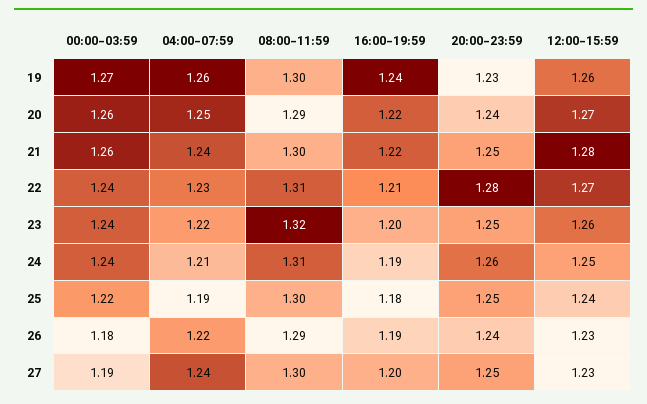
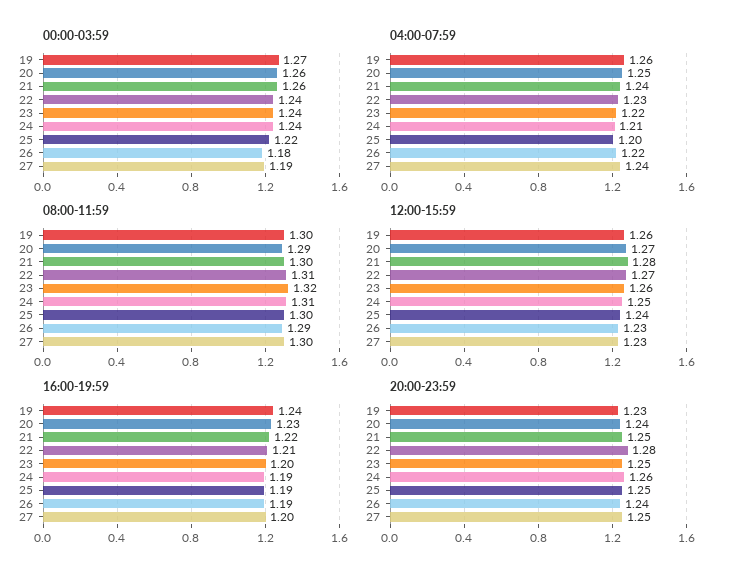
16:00-19:59, 20: 1.22 -> 1.23
04:00-07:59, 25: 1.19 -> 1.2
16:00-19:59, 25: 1.18 -> 1.19

